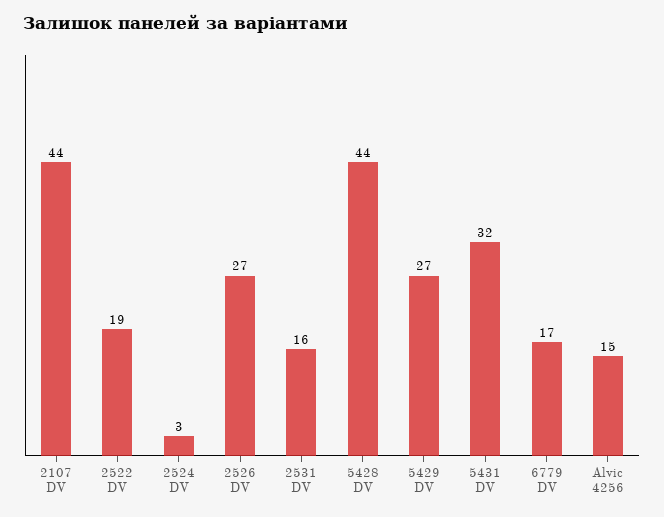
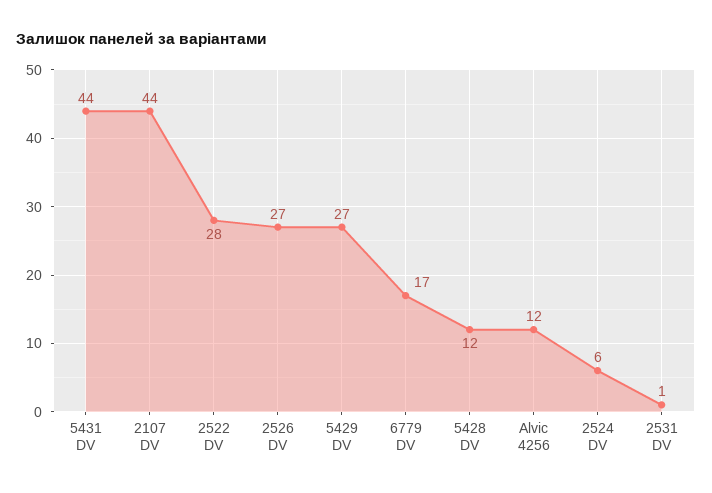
2522 DV: 19 -> 28
2524 DV: 3 -> 6
2531 DV: 16 -> 1
5428 DV: 44 -> 12
5431 DV: 32 -> 44
Alvic 4256: 15 -> 12

